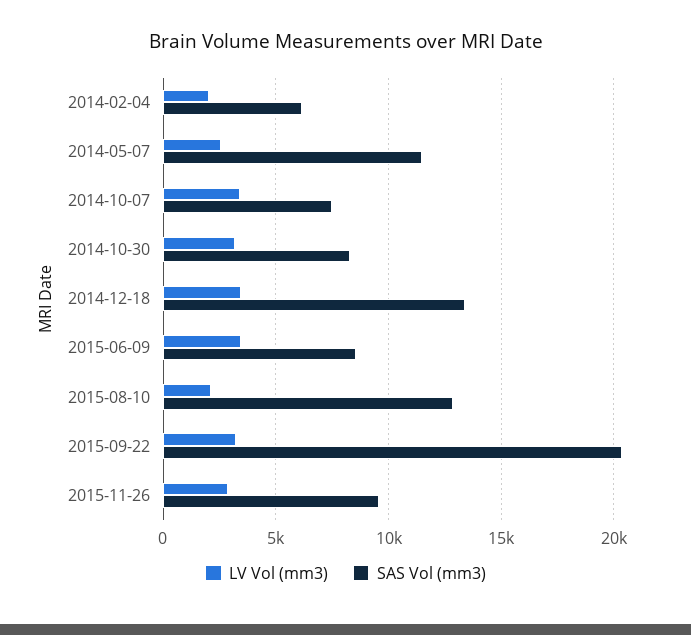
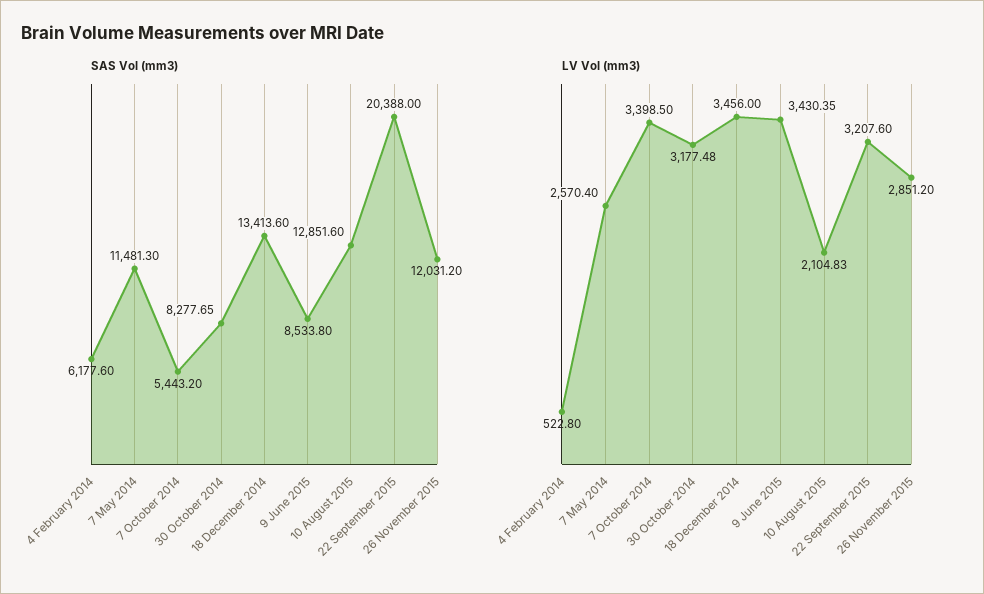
LV Vol (mm3), 2014-02-04: 2000 -> 522.8
SAS Vol (mm3), 2014-10-07: 7500 -> 5443.2
SAS Vol (mm3), 2015-11-26: 9500 -> 12031.2

